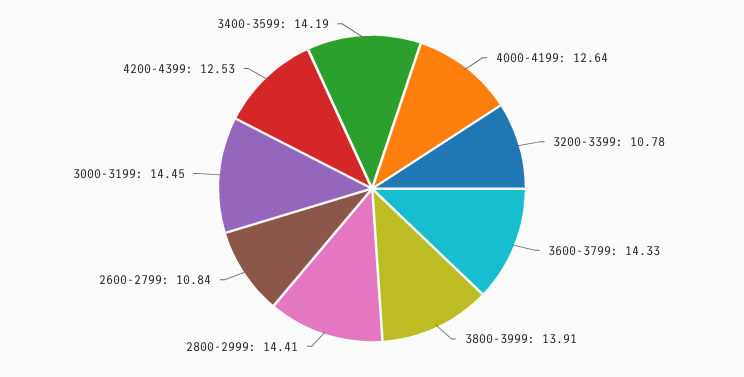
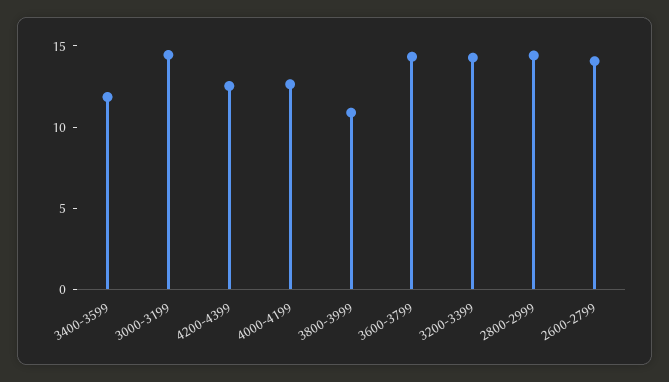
3200-3399: 10.78 -> 14
3800-3999: 13.91 -> 11
2600-2799: 10.84 -> 14
3400-3599: 14.19 -> 12

